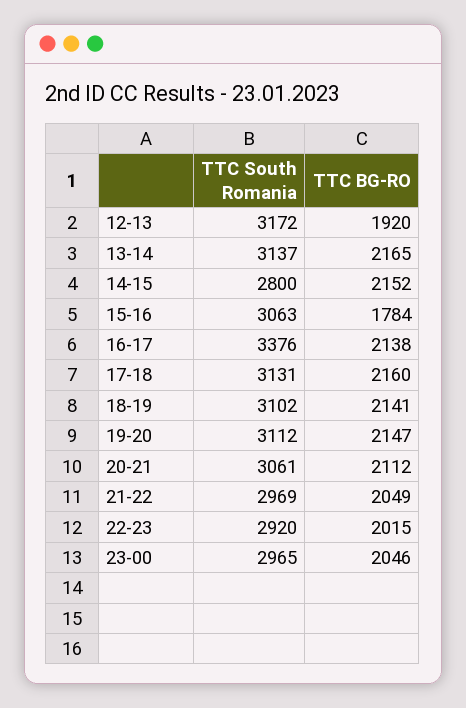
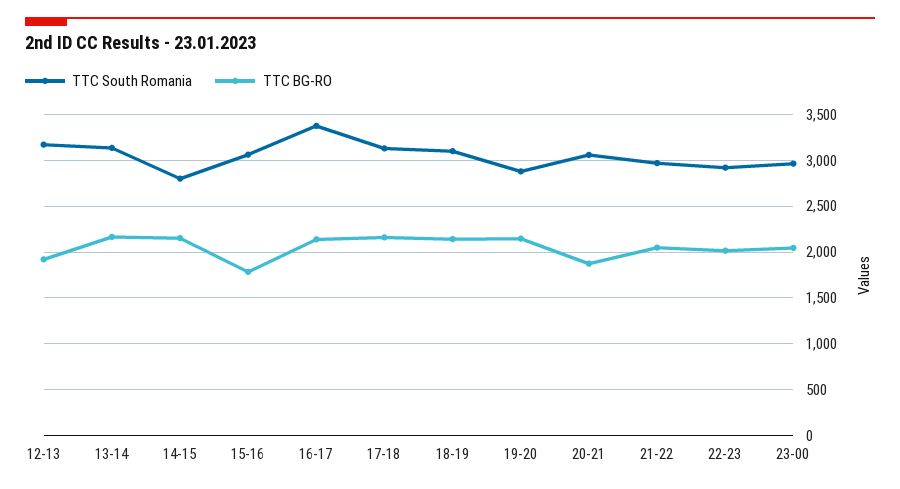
TTC South Romania, 19-20: 3112 -> 2900
TTC BG-RO, 20-21: 2112 -> 1900

